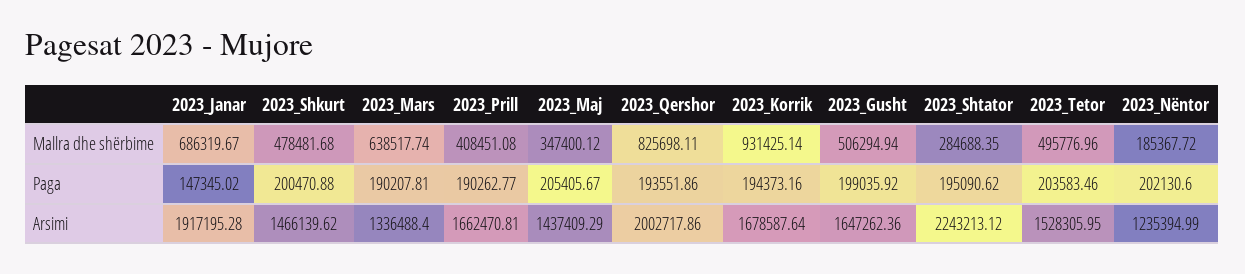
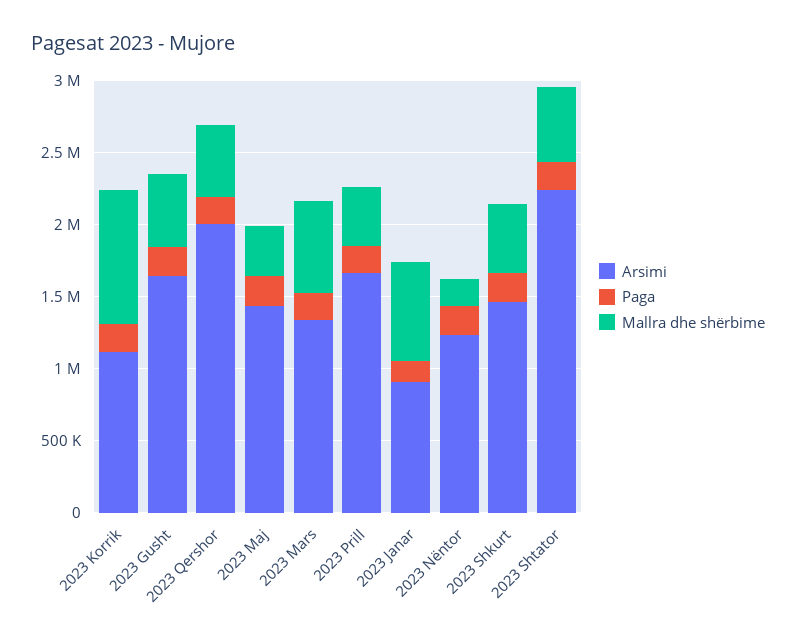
Mallra dhe shërbime, 2023_Qershor: 825698.11 -> 500000
Mallra dhe shërbime, 2023_Shtator: 284688.35 -> 500000
Mallra dhe shërbime, 2023_Tetor: 495776.96 -> none
Paga, 2023_Tetor: 203583.46 -> none
Arsimi, 2023_Janar: 1917195.28 -> 900000
Arsimi, 2023_Korrik: 1678587.64 -> 1100000
Arsimi, 2023_Tetor: 1528305.95 -> none

